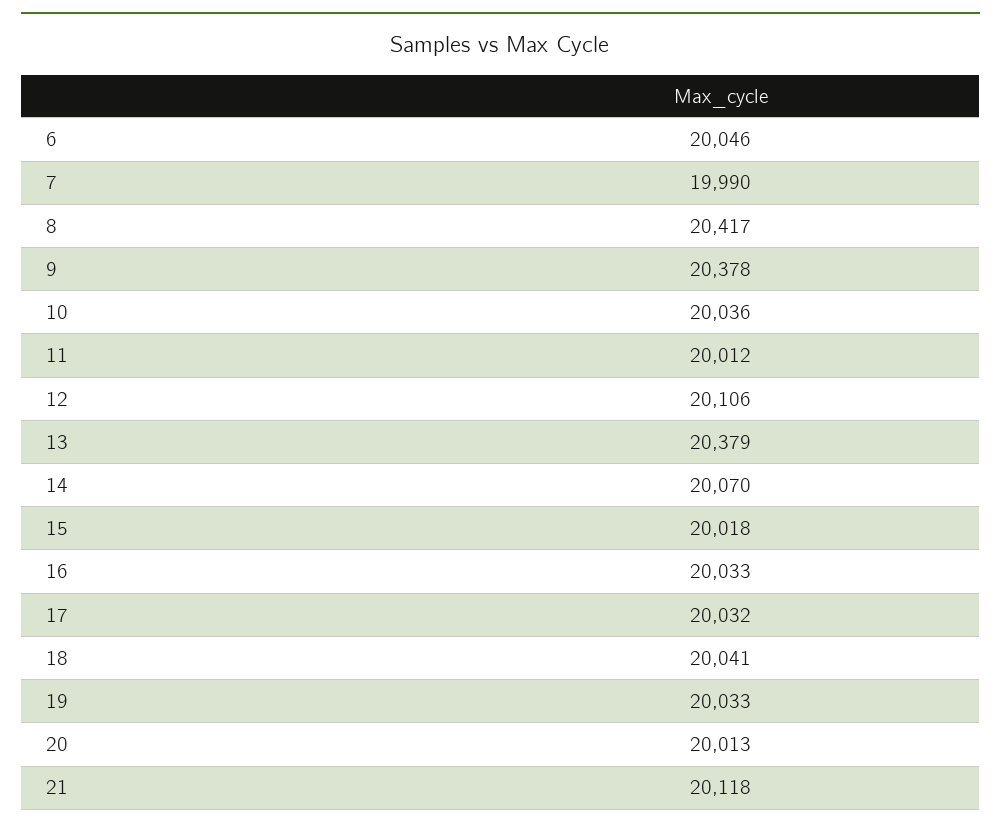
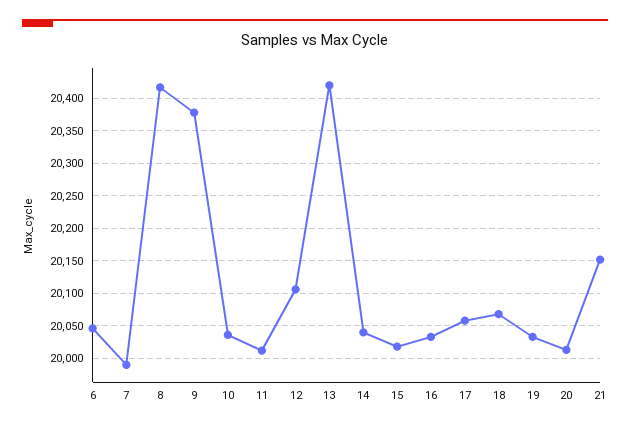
13: 20379 -> 20420
14: 20070 -> 20040
17: 20032 -> 20060
18: 20041 -> 20070
21: 20118 -> 20150

